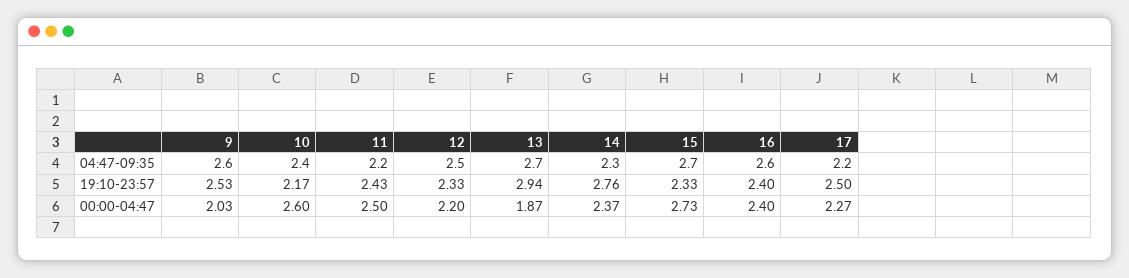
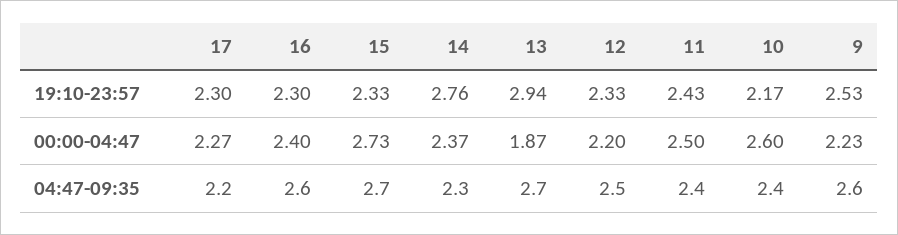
11, 04:47-09:35: 2.2 -> 2.4
16, 19:10-23:57: 2.4 -> 2.3
17, 19:10-23:57: 2.5 -> 2.3
9, 00:00-04:47: 2.03 -> 2.23

